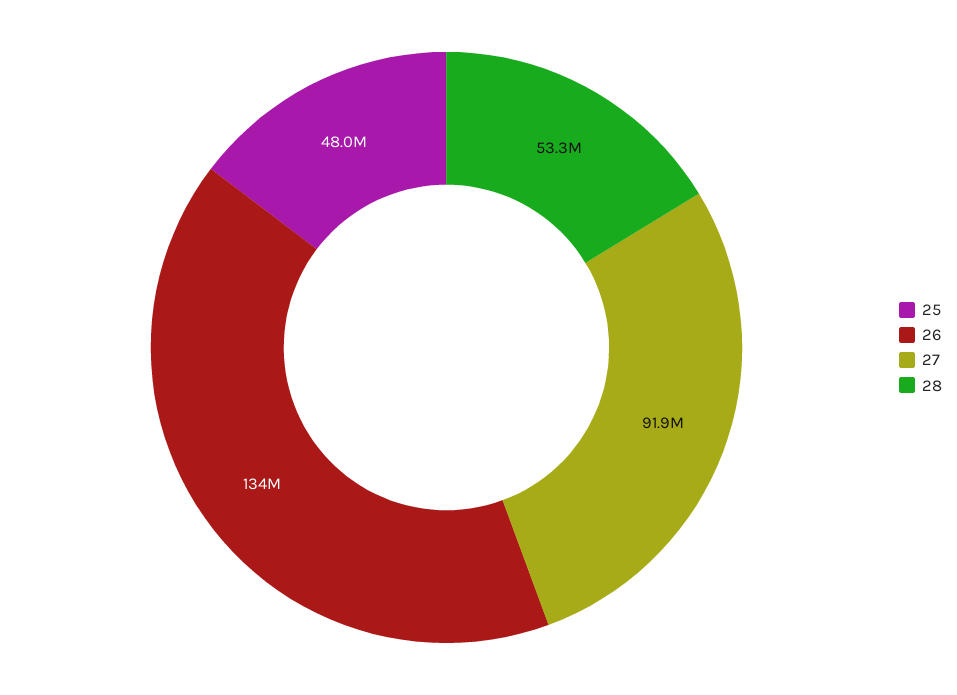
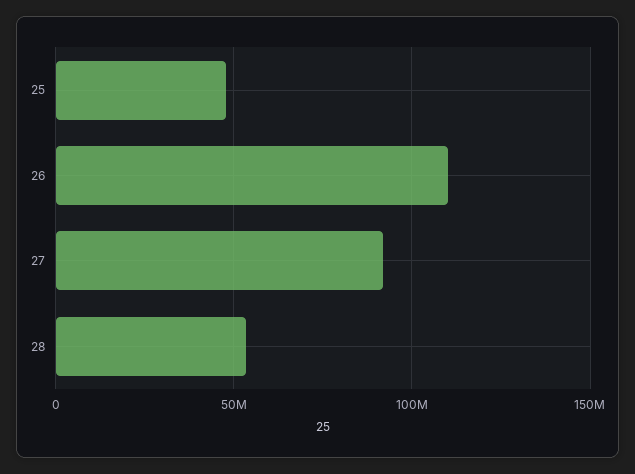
26: 134000000 -> 110000000

